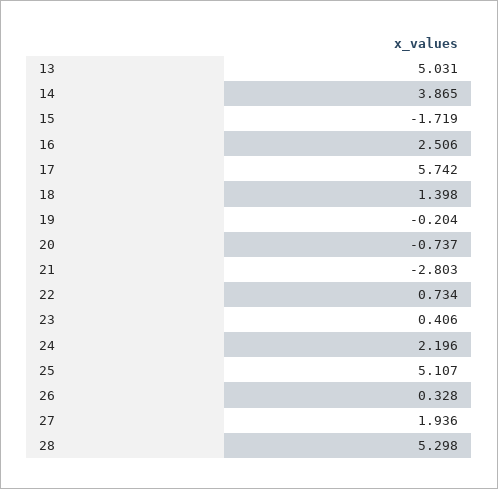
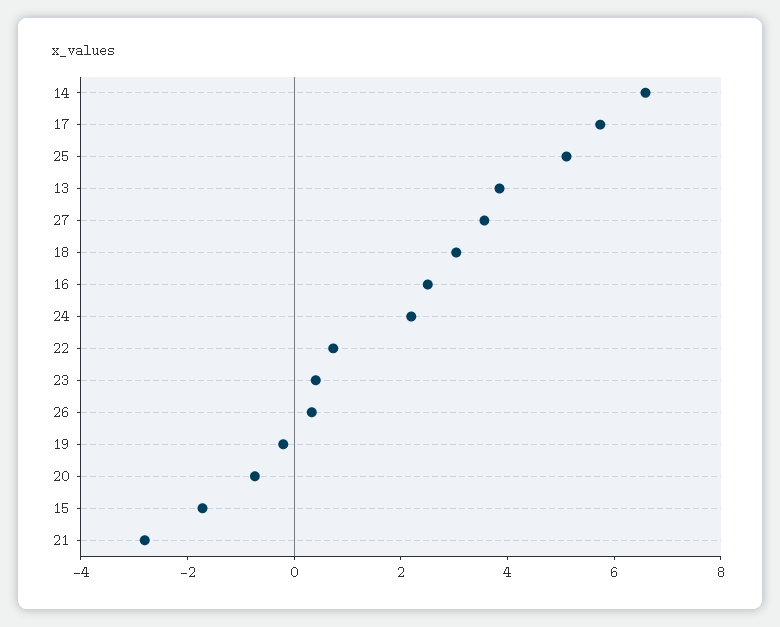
13: 5.031 -> 4
14: 3.865 -> 6.5
18: 1.398 -> 3
27: 1.936 -> 3.5
28: 5.298 -> none

